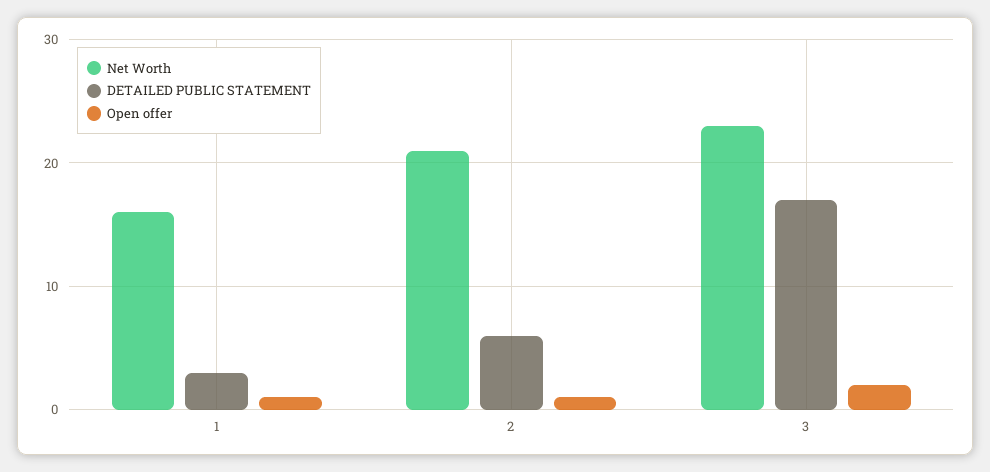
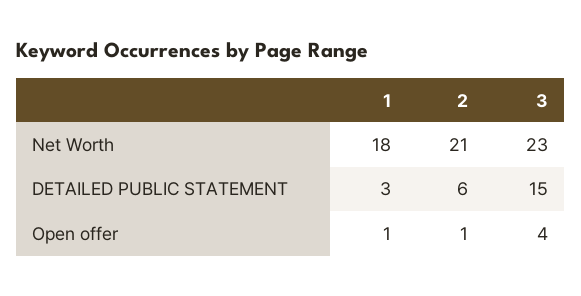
Net Worth, 1: 16 -> 18
DETAILED PUBLIC STATEMENT, 3: 17 -> 15
Open offer, 3: 2 -> 4

